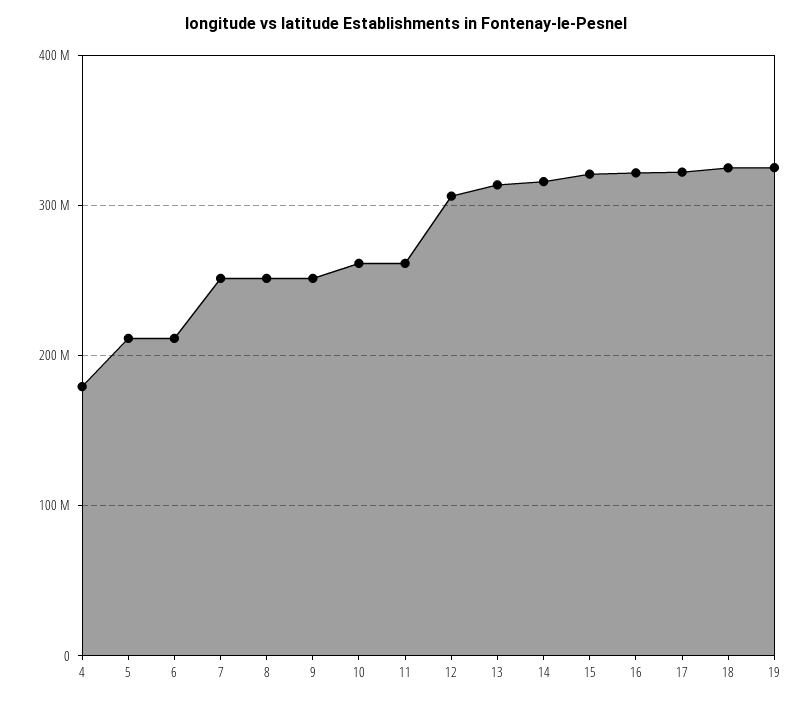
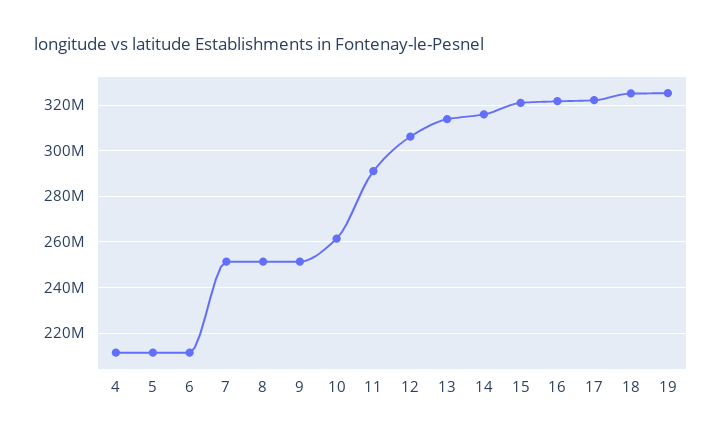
4: 180000000 -> 210000000
11: 260000000 -> 290000000

